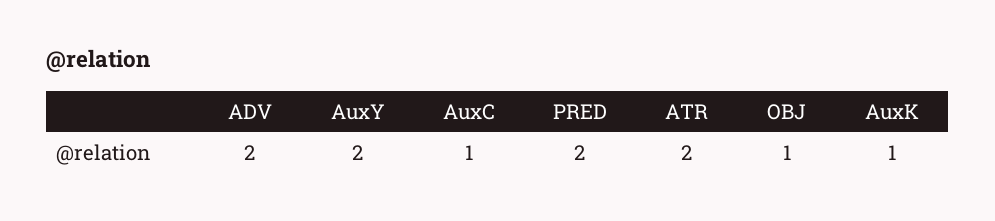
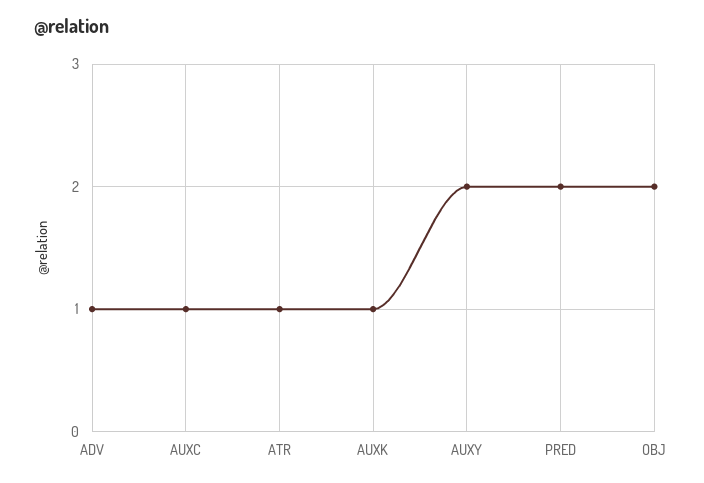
ADV: 2 -> 1
ATR: 2 -> 1
OBJ: 1 -> 2

